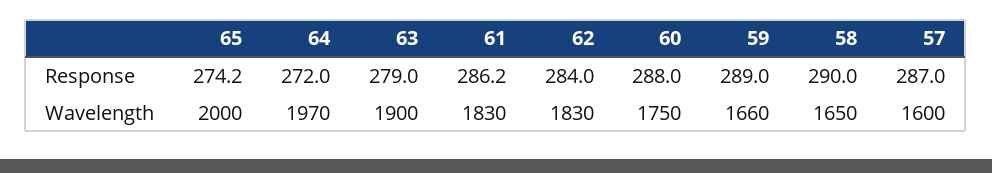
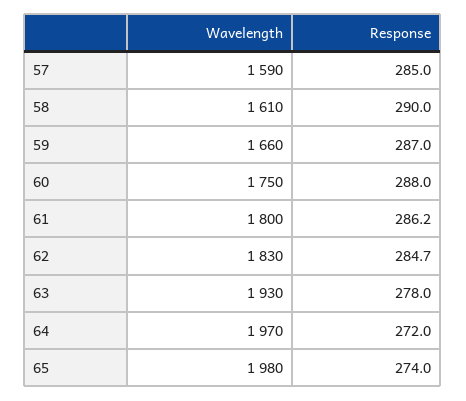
65, Response: 274.2 -> 274
63, Response: 279 -> 278
62, Response: 284 -> 284.7
59, Response: 289 -> 287
57, Response: 287 -> 285
65, Wavelength: 2000 -> 1980
63, Wavelength: 1900 -> 1930
61, Wavelength: 1830 -> 1800
58, Wavelength: 1650 -> 1610
57, Wavelength: 1600 -> 1590

